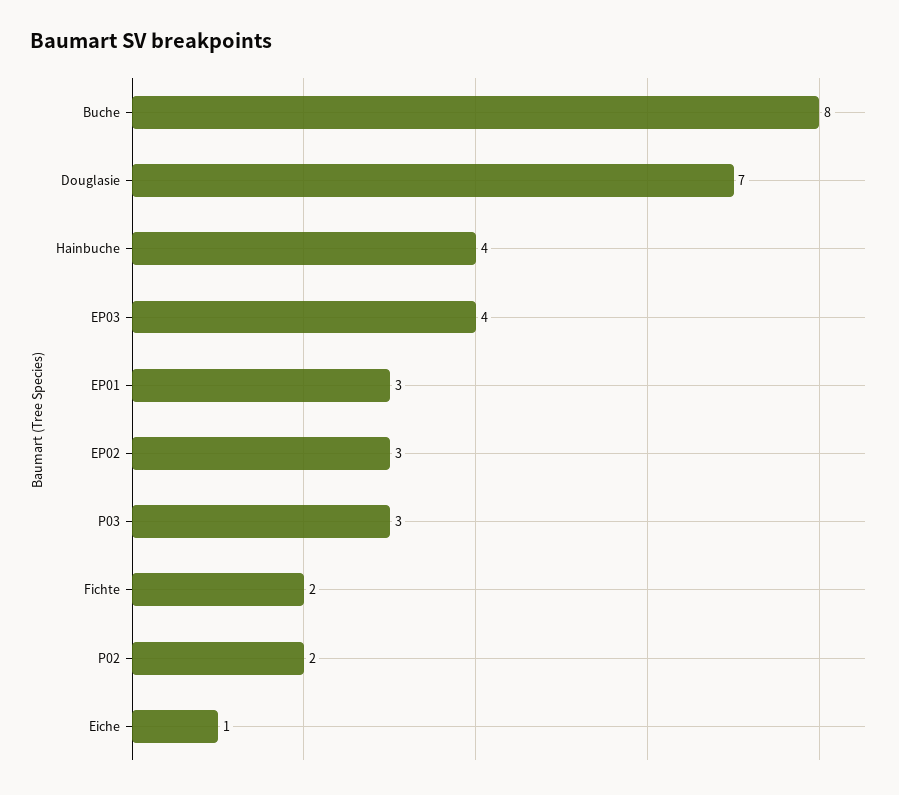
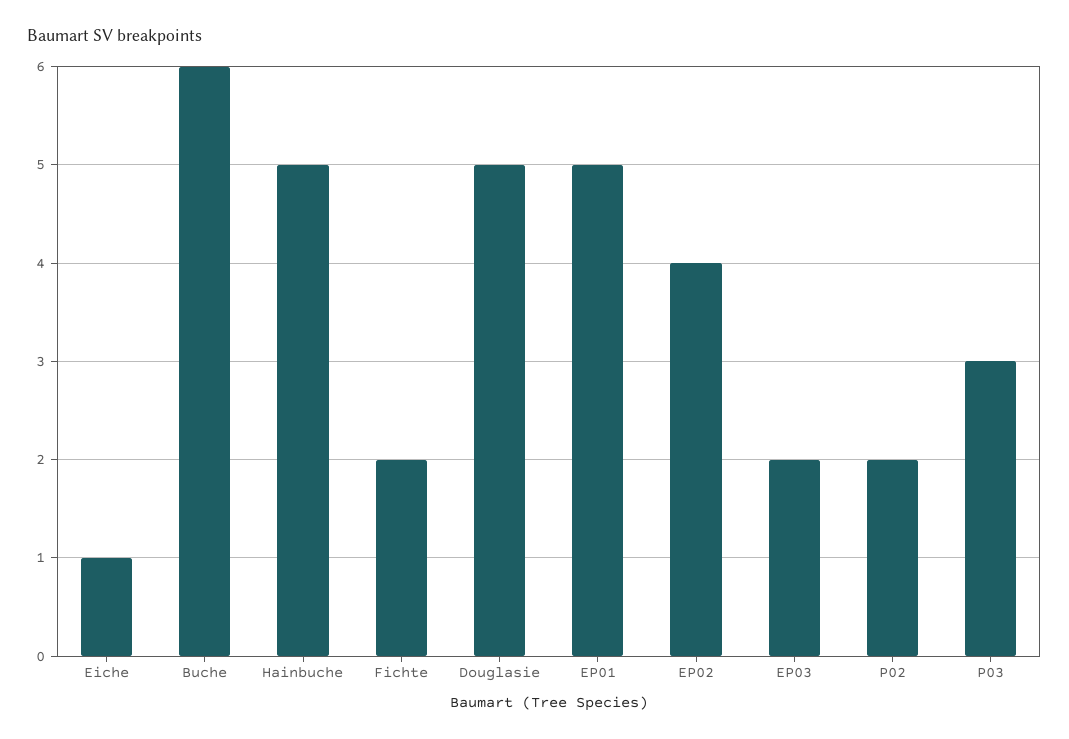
Buche: 8 -> 6
Douglasie: 7 -> 5
Hainbuche: 4 -> 5
EP03: 4 -> 2
EP01: 3 -> 5
EP02: 3 -> 4

